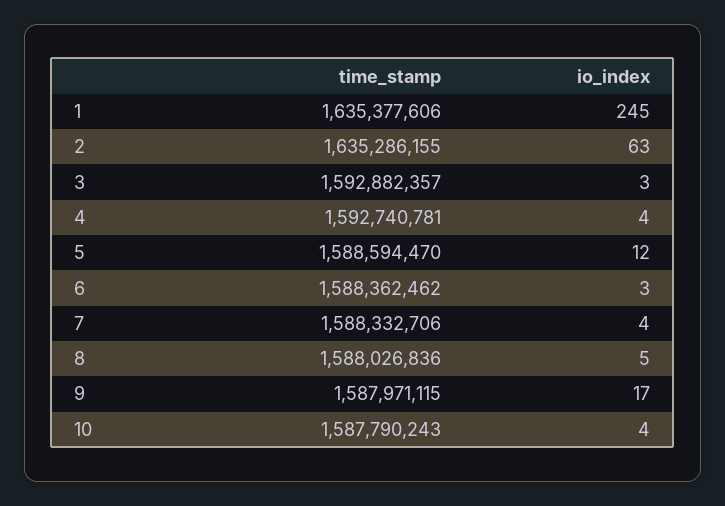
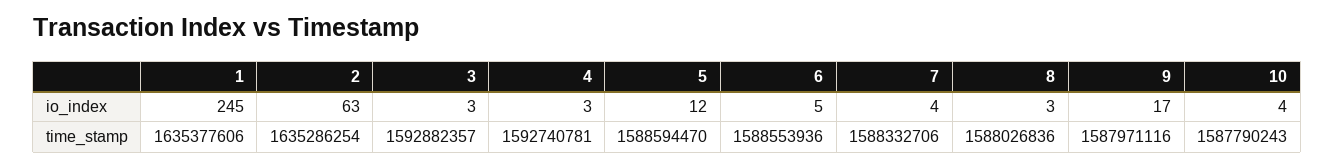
time_stamp, 2: 1635286155 -> 1635286254
io_index, 4: 4 -> 3
time_stamp, 6: 1588362462 -> 1588553936
io_index, 6: 3 -> 5
io_index, 8: 5 -> 3
time_stamp, 9: 1587971115 -> 1587971116

